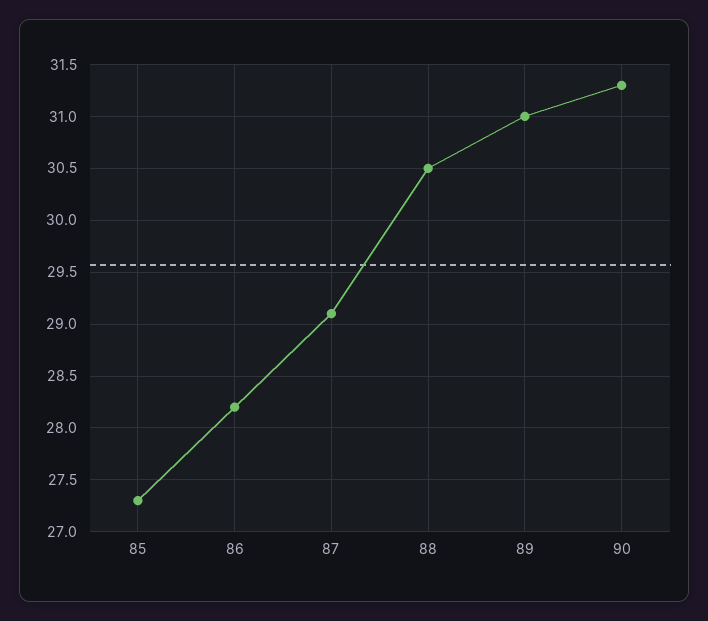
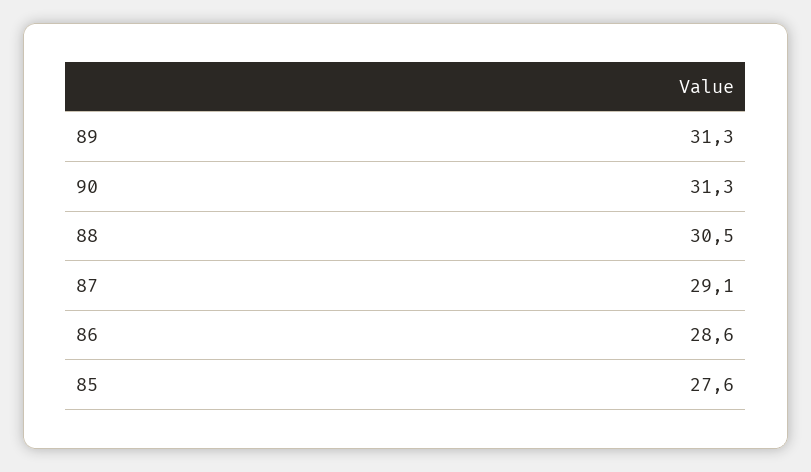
85: 27.3 -> 27.6
86: 28.2 -> 28.6
89: 31 -> 31.3

